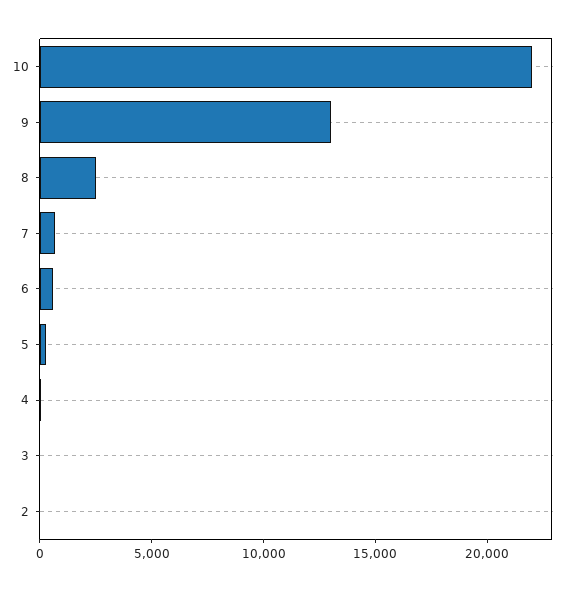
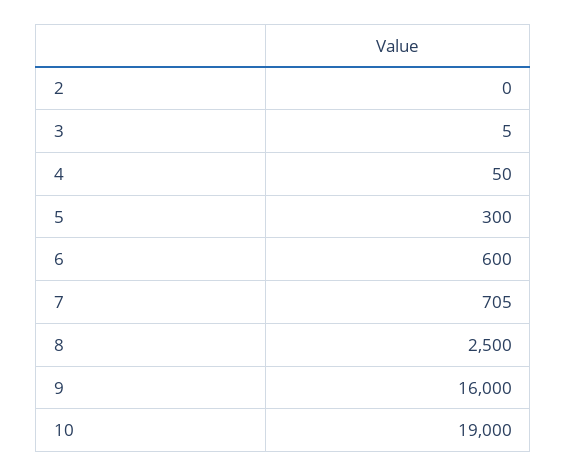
10: 22000 -> 19000
9: 13000 -> 16000

